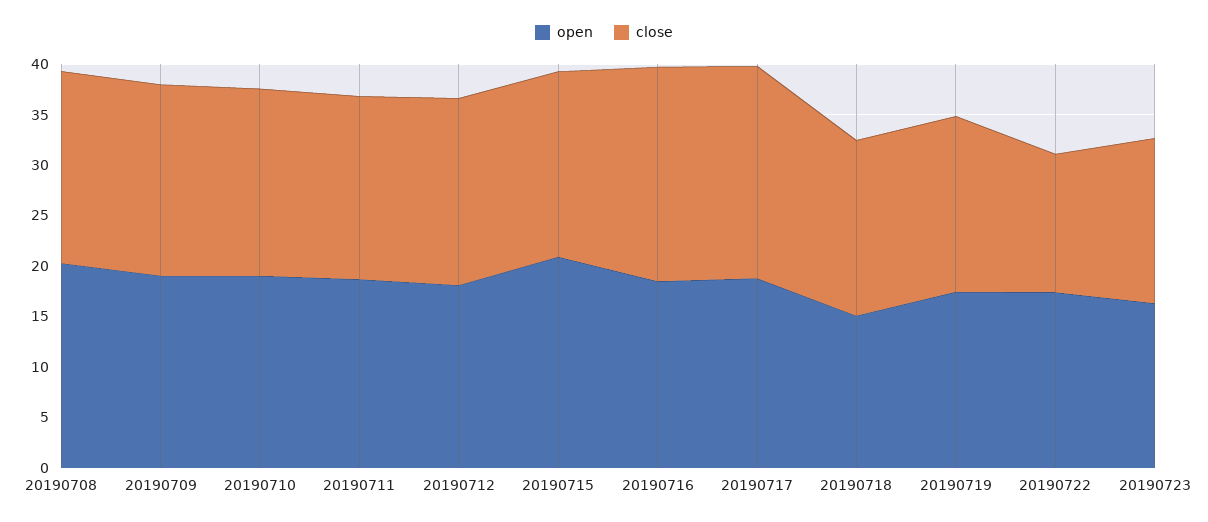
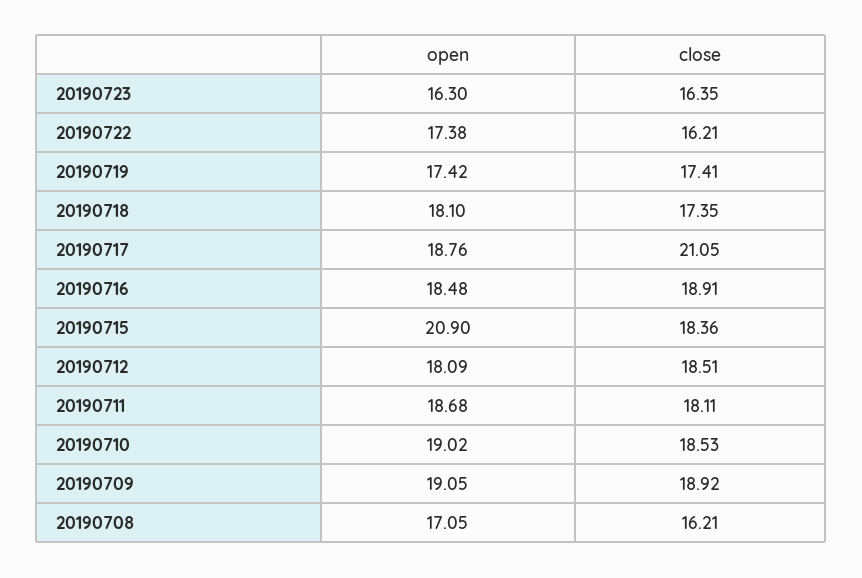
open, 20190708: 20 -> 17.05
close, 20190708: 19 -> 16.21
close, 20190716: 21 -> 18.91
open, 20190718: 15 -> 18.1
close, 20190722: 14 -> 16.21

